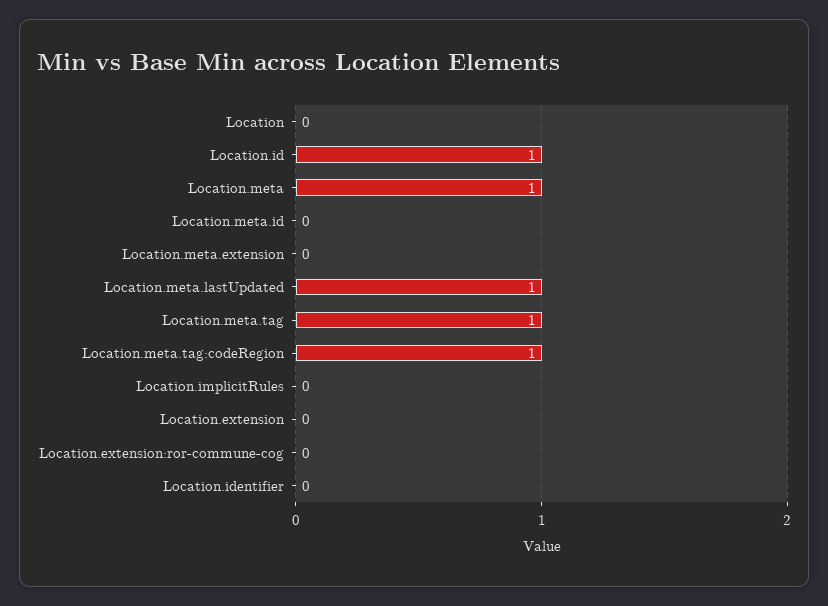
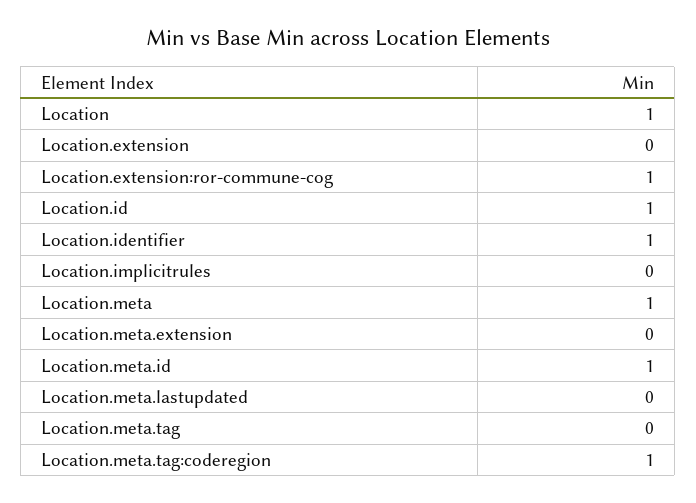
Location: 0 -> 1
Location.meta.id: 0 -> 1
Location.meta.lastUpdated: 1 -> 0
Location.meta.tag: 1 -> 0
Location.extension:ror-commune-cog: 0 -> 1
Location.identifier: 0 -> 1

